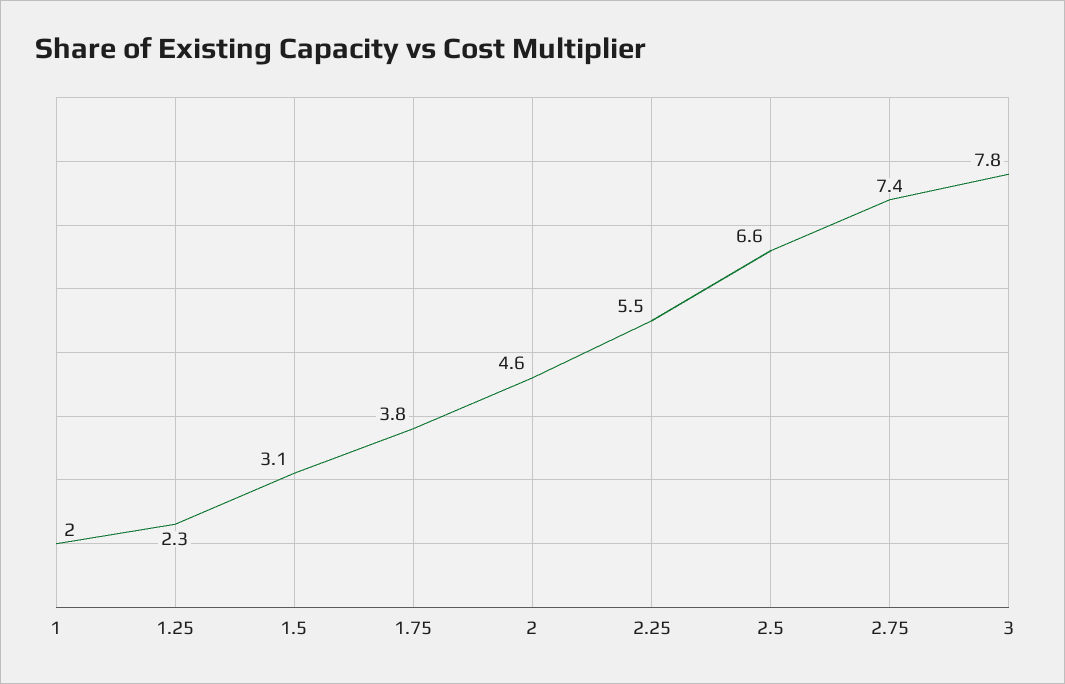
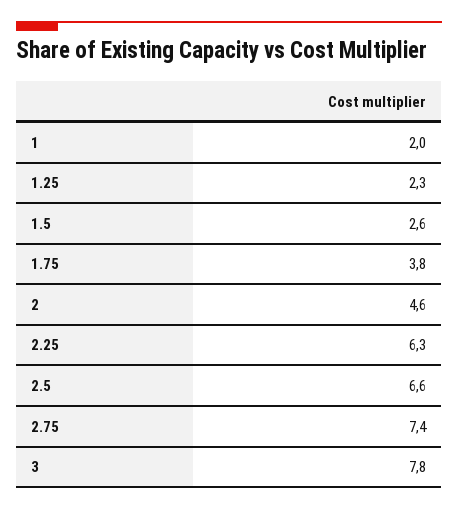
1.5: 3.1 -> 2.6
2.25: 5.5 -> 6.3

